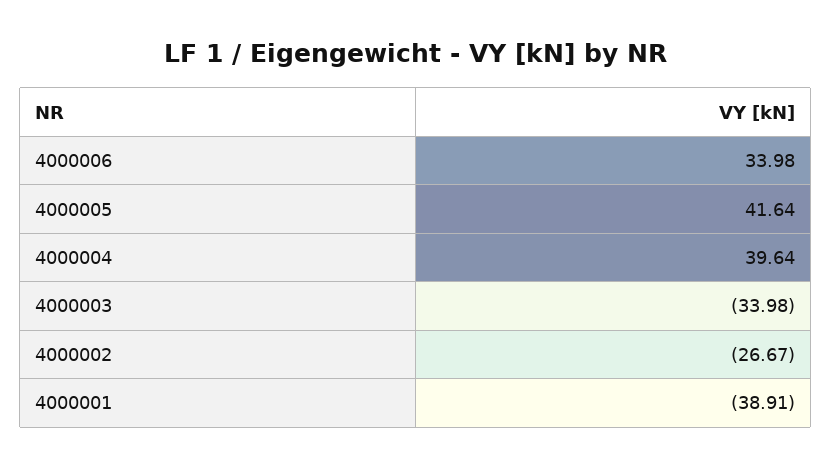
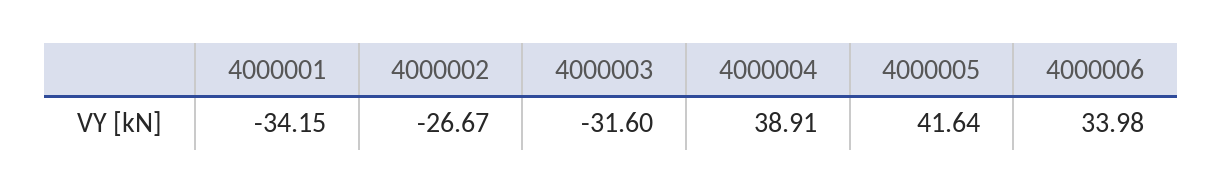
4000004: 39.64 -> 38.91
4000003: -33.98 -> -31.6
4000001: -38.91 -> -34.15

